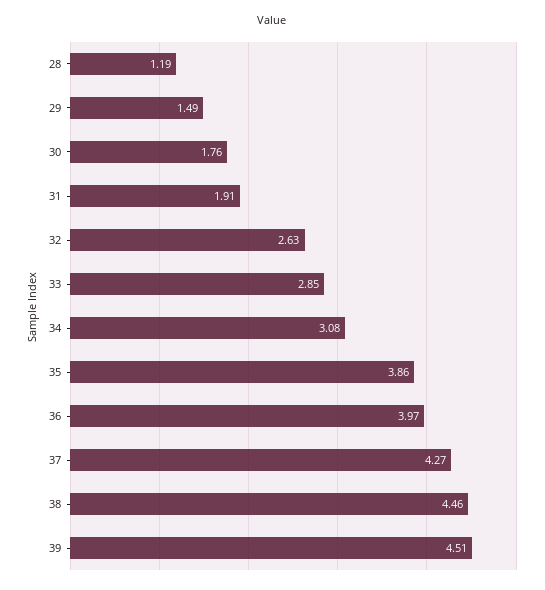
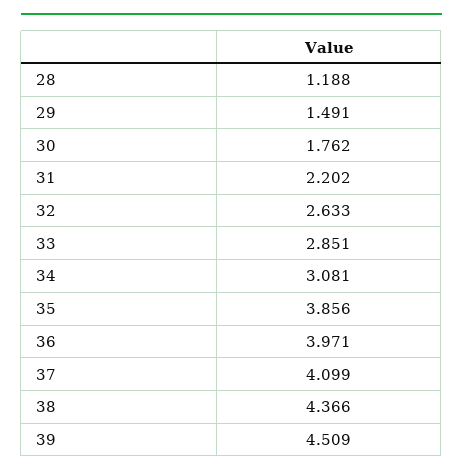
31: 1.91 -> 2.202
37: 4.27 -> 4.099
38: 4.46 -> 4.366

